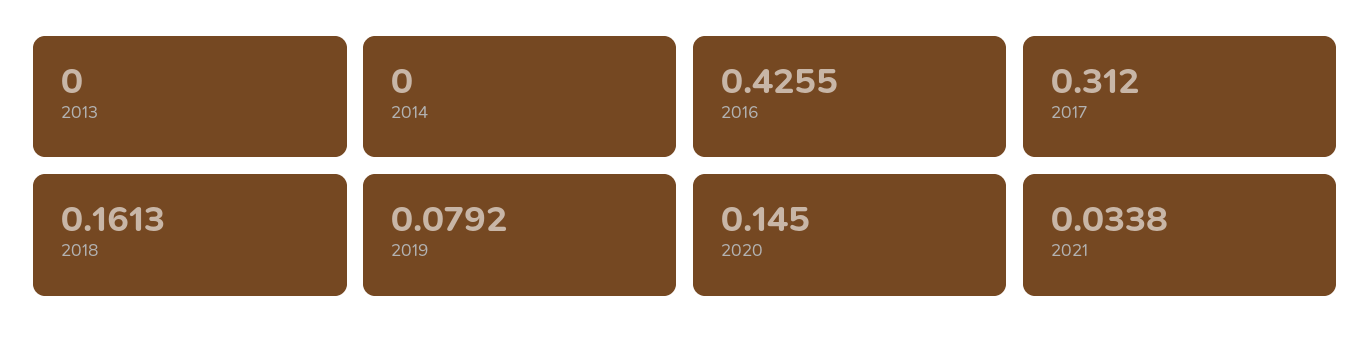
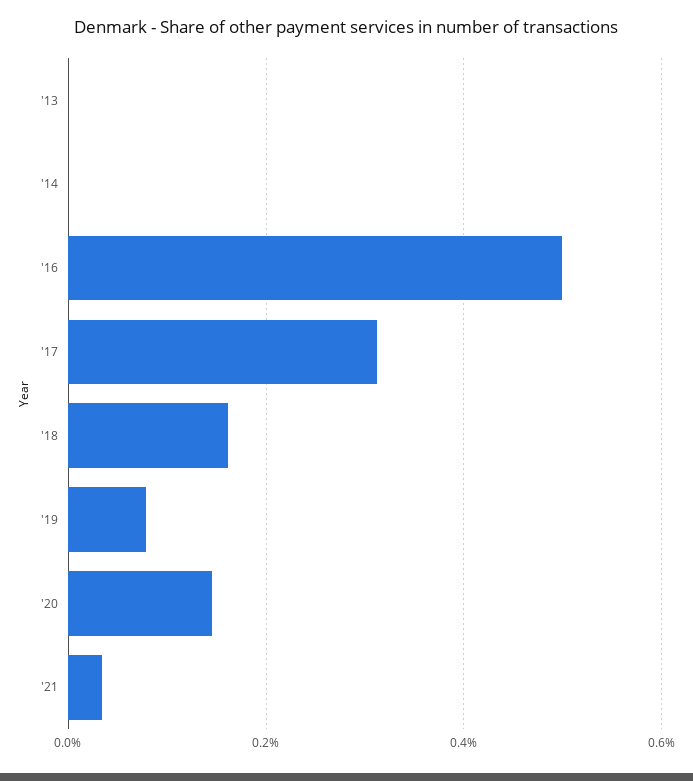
2016: 0.4255 -> 0.5

